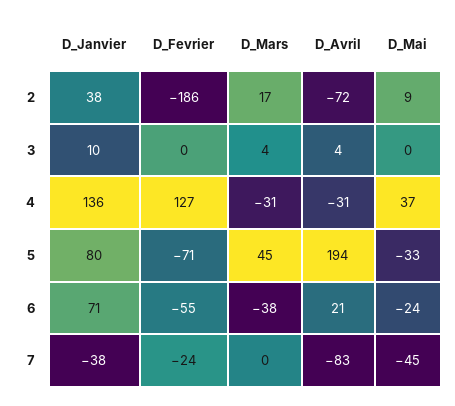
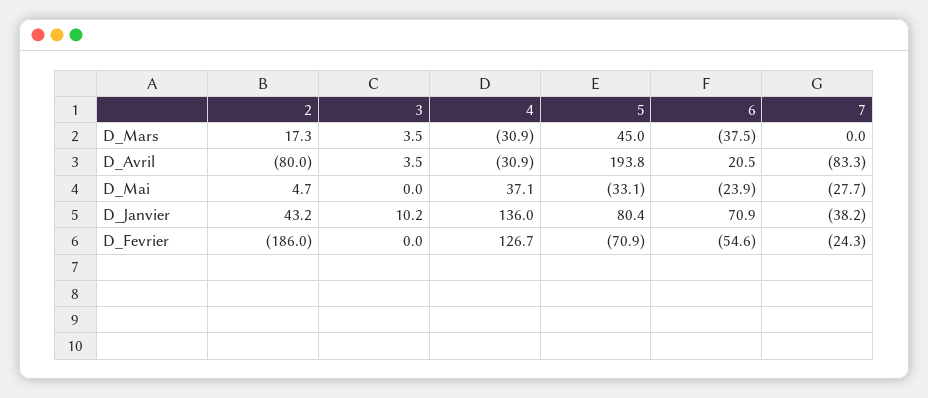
D_Janvier, 2: 38 -> 43.2
D_Avril, 2: -72 -> -80
D_Mai, 2: 9 -> 4.7
D_Mai, 7: -45 -> -27.7

